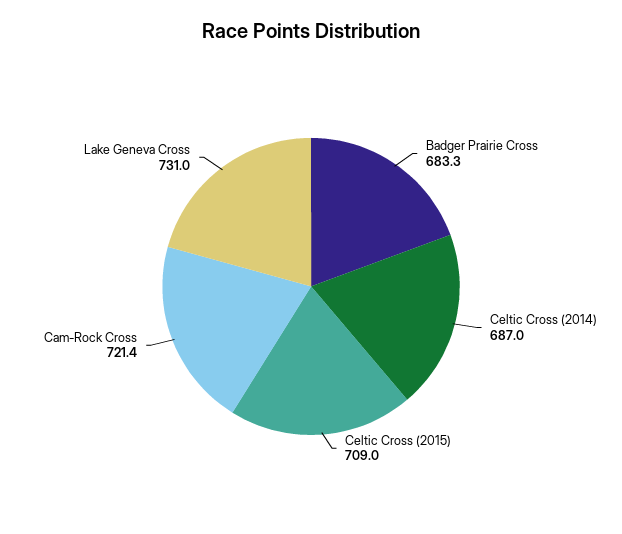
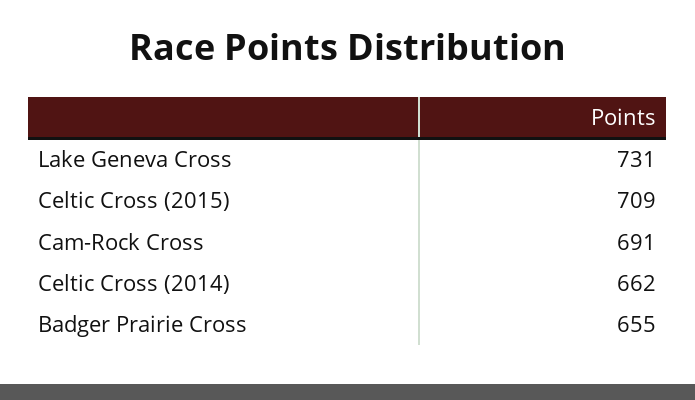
Badger Prairie Cross: 683.3 -> 655
Celtic Cross (2014): 687 -> 662
Cam-Rock Cross: 721.4 -> 691

